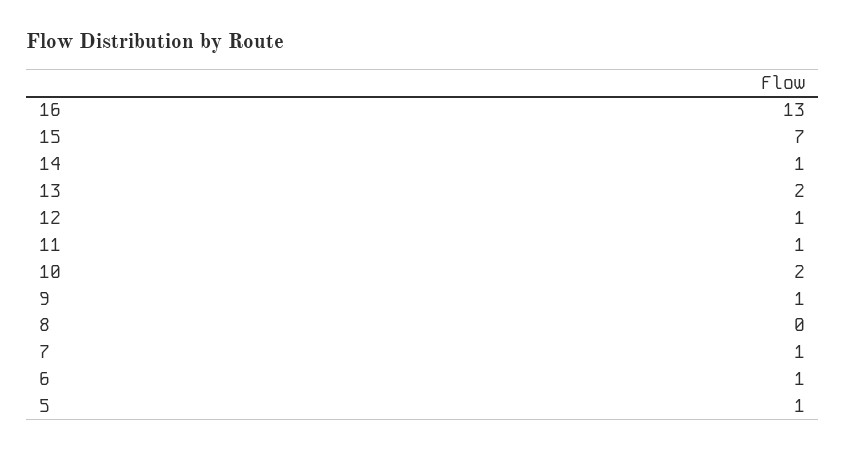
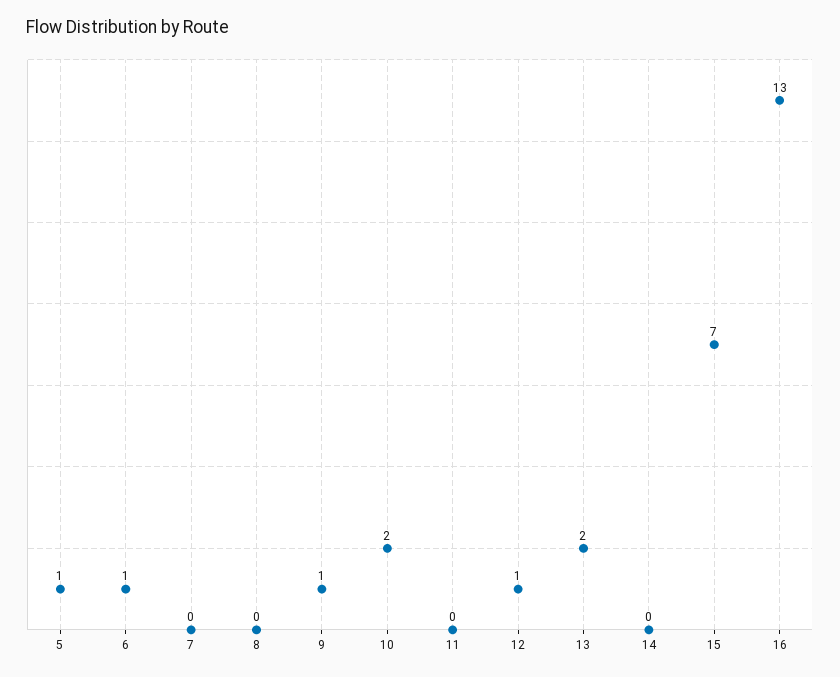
14: 1 -> 0
11: 1 -> 0
7: 1 -> 0

